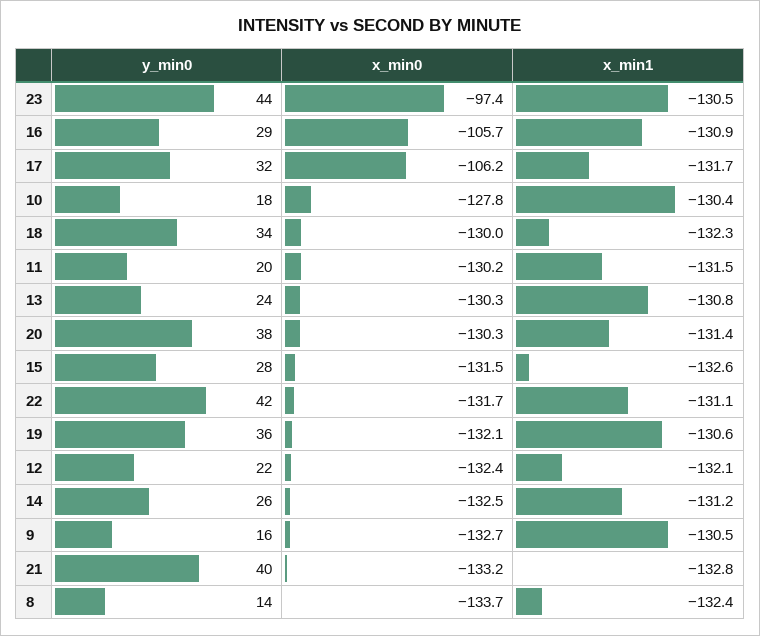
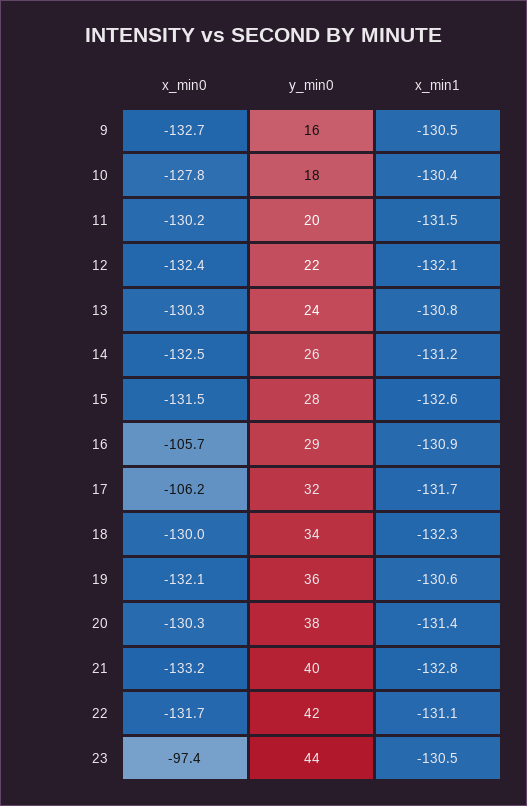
y_min0, 8: 14 -> none
x_min0, 8: -133.7 -> none
x_min1, 8: -132.4 -> none

